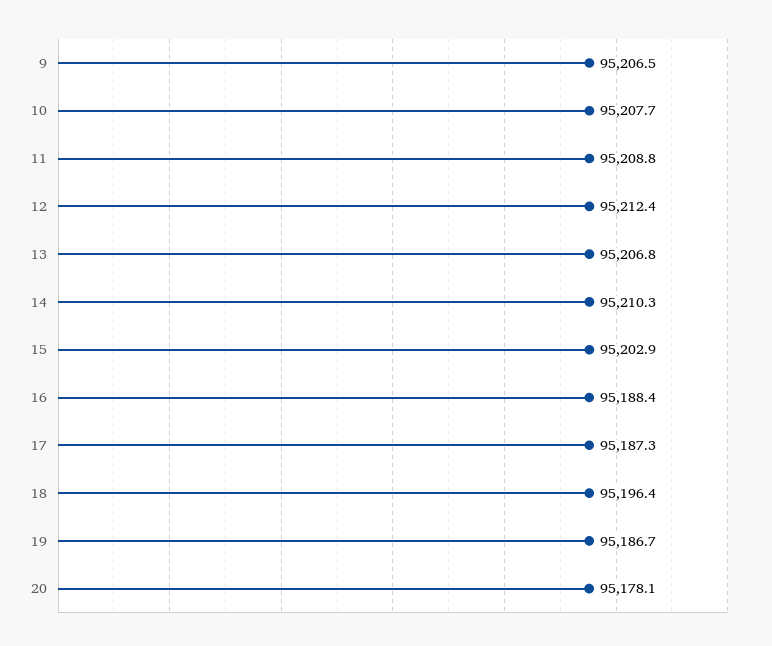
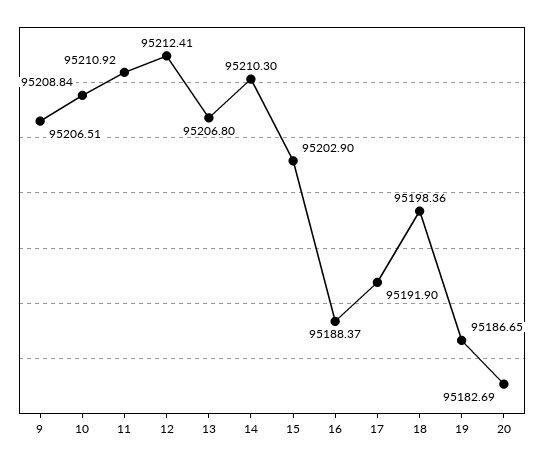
10: 95207.7 -> 95208.84
11: 95208.8 -> 95210.92
17: 95187.3 -> 95191.9
18: 95196.4 -> 95198.36
20: 95178.1 -> 95182.69

